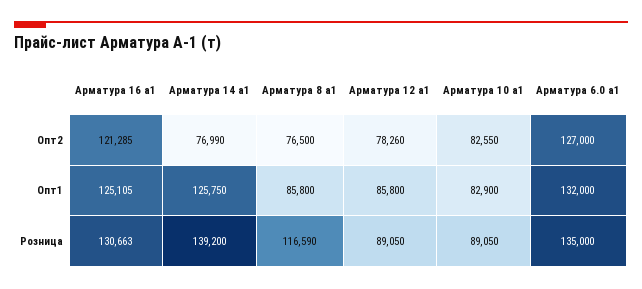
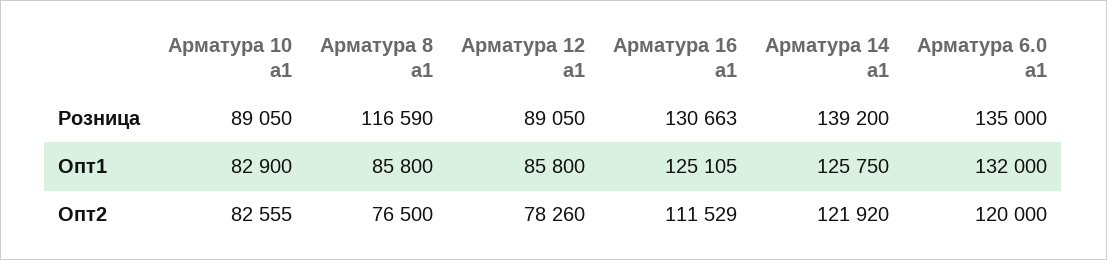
Арматура 16 а1, Опт2: 121285 -> 111529
Арматура 14 а1, Опт2: 76990 -> 121920
Арматура 10 а1, Опт2: 82550 -> 82555
Арматура 6.0 а1, Опт2: 127000 -> 120000

